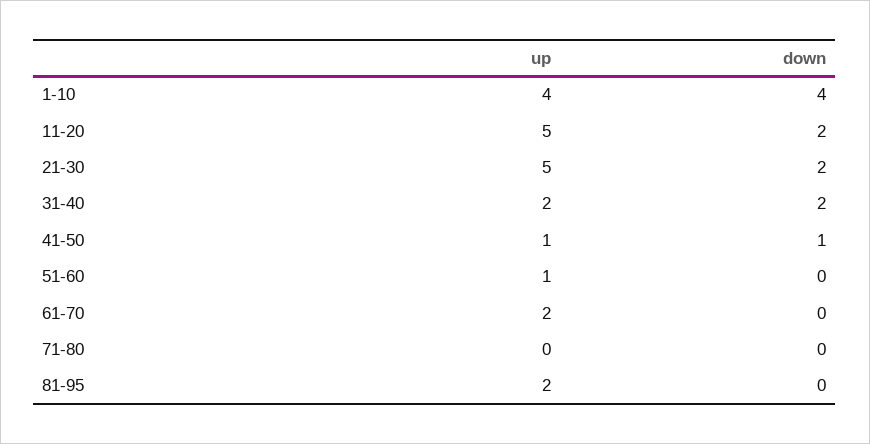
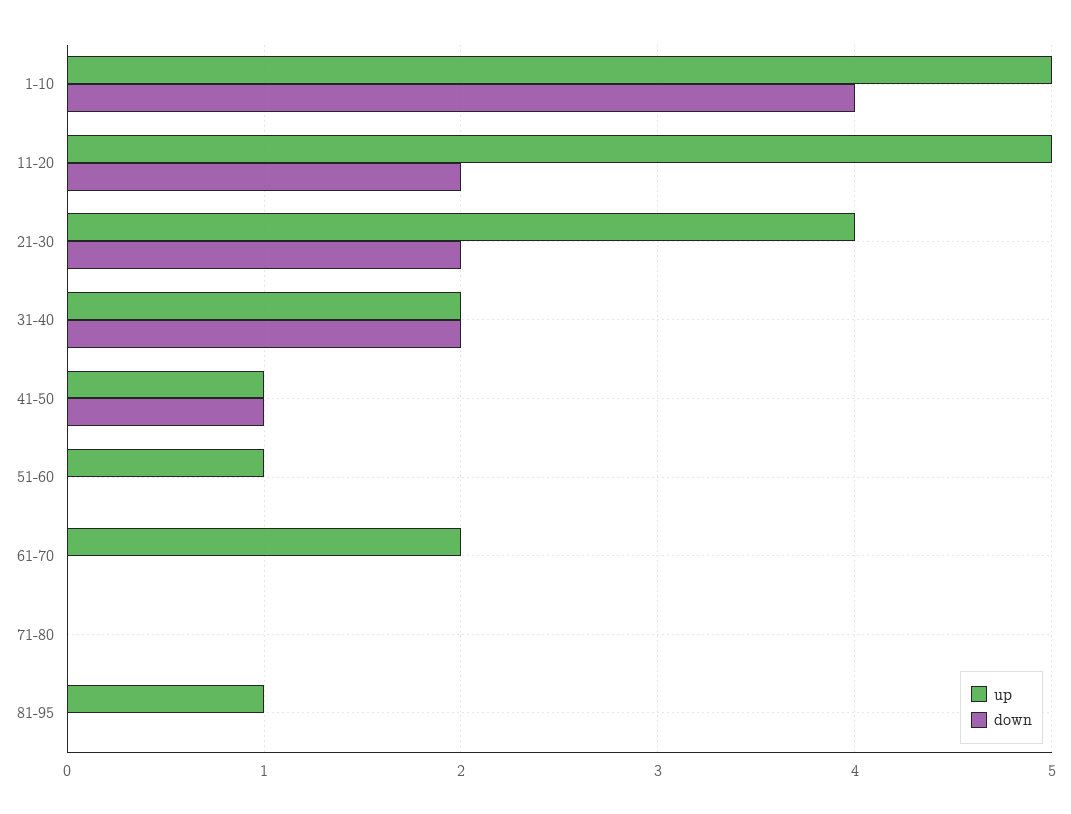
up, 1-10: 4 -> 5
up, 21-30: 5 -> 4
up, 81-95: 2 -> 1

